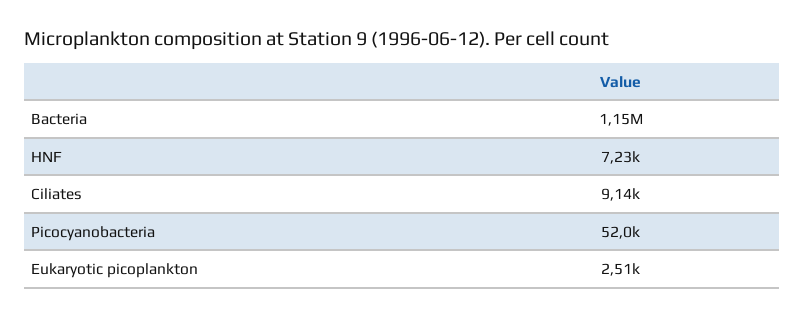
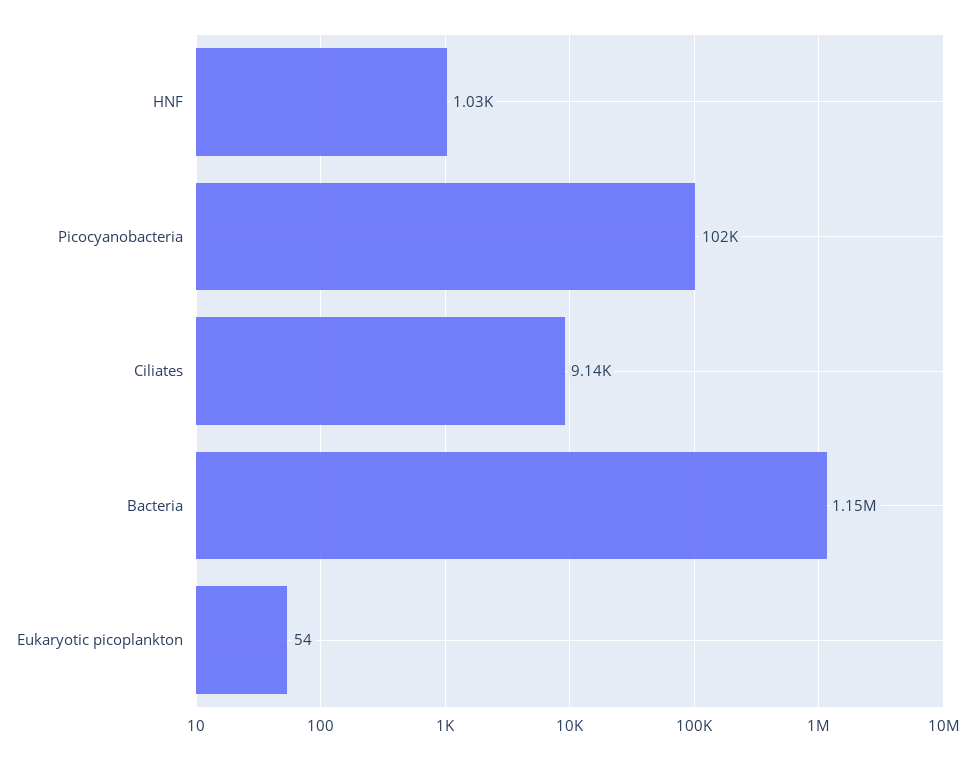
HNF: 7230 -> 1030
Picocyanobacteria: 52000 -> 102000
Eukaryotic picoplankton: 2510 -> 54

